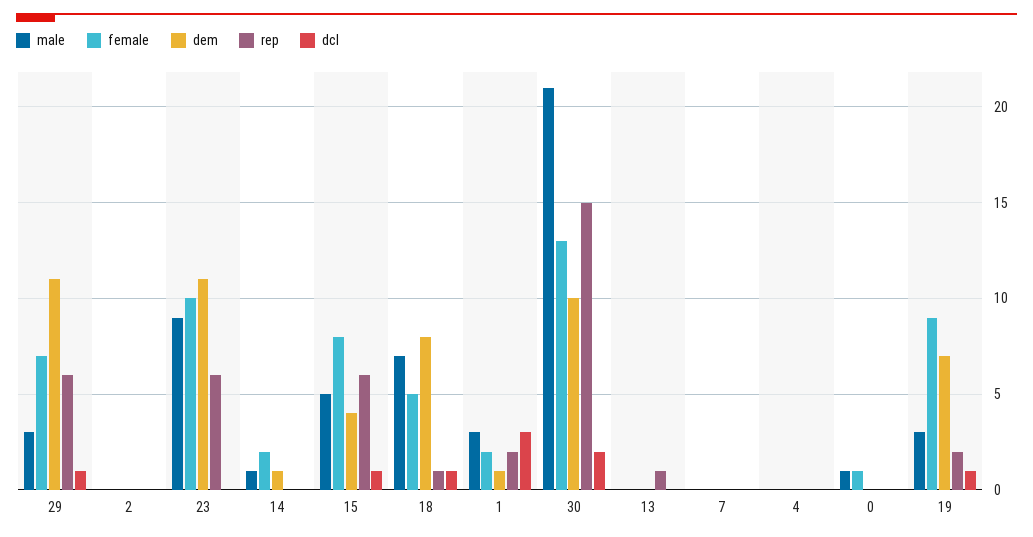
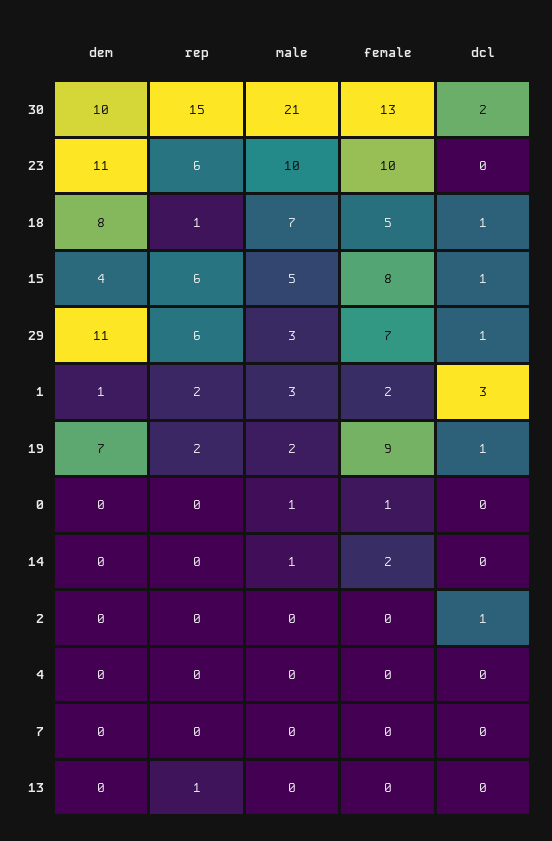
dcl, 2: 0 -> 1
male, 23: 9 -> 10
dem, 14: 1 -> 0
male, 19: 3 -> 2

